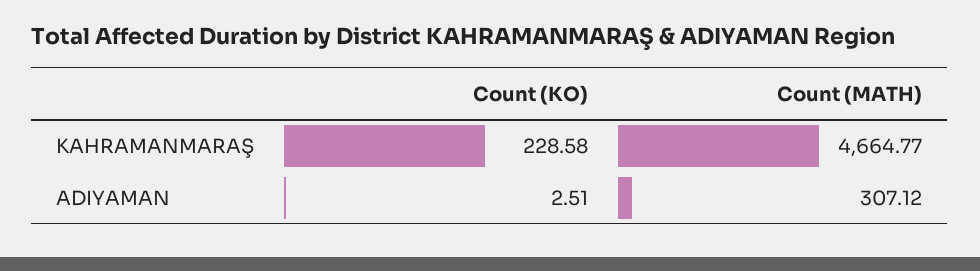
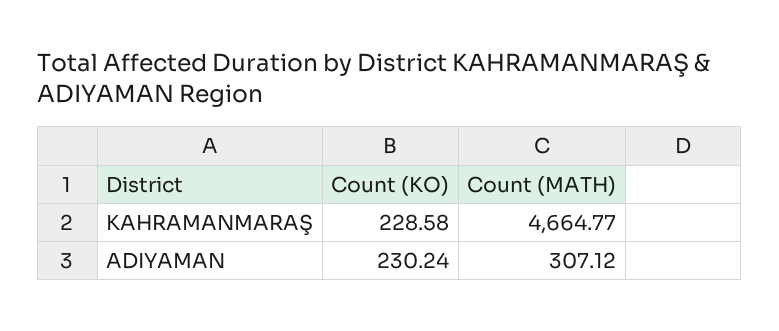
Count (KO), ADIYAMAN: 2.51 -> 230.24

